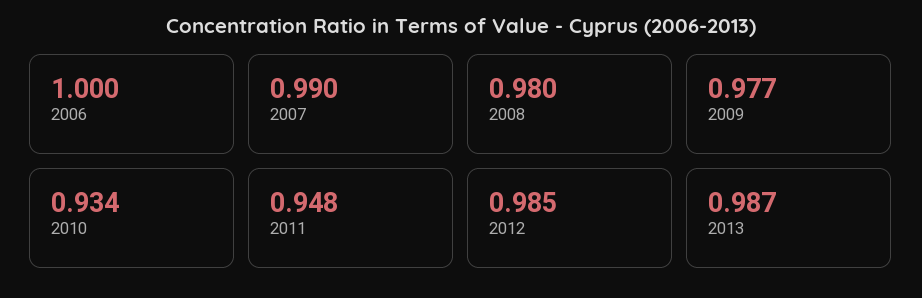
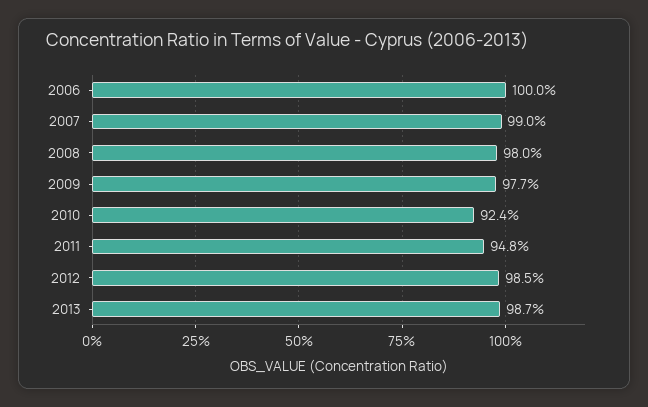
2010: 0.934 -> 0.924

